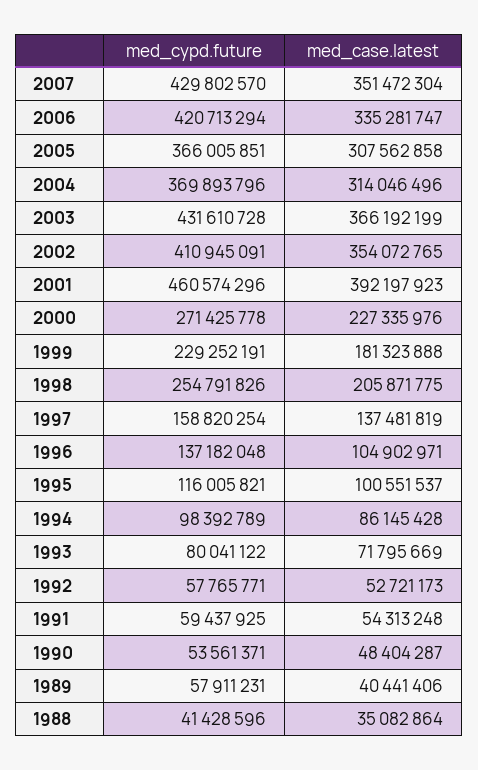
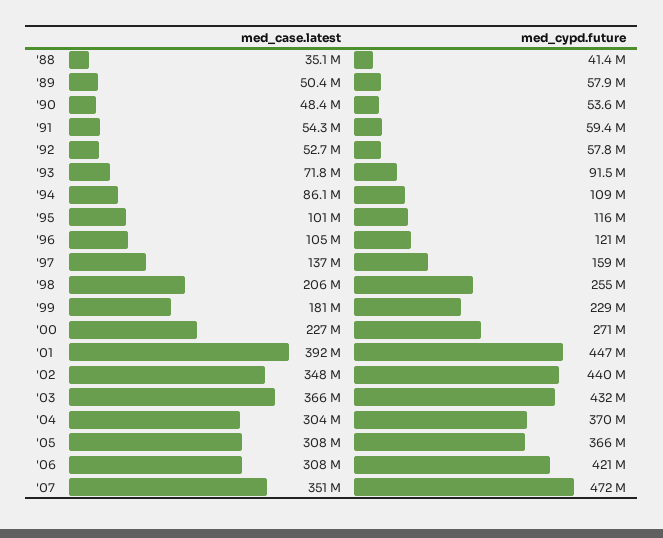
med_cypd.future, 2007: 429802570 -> 472000000
med_case.latest, 2006: 335281747 -> 308000000
med_case.latest, 2004: 314046496 -> 304000000
med_cypd.future, 2002: 410945091 -> 440000000
med_case.latest, 2002: 354072765 -> 348000000
med_cypd.future, 2001: 460574296 -> 447000000
med_cypd.future, 1996: 137182048 -> 121000000
med_cypd.future, 1994: 98392789 -> 109000000
med_cypd.future, 1993: 80041122 -> 91500000
med_case.latest, 1989: 40441406 -> 50400000

